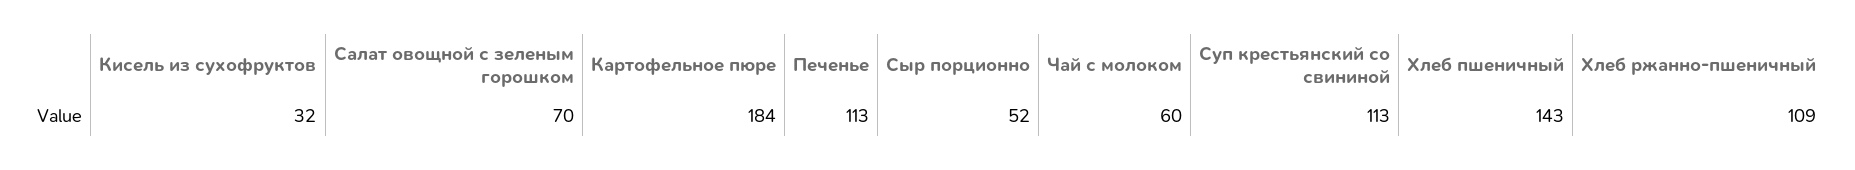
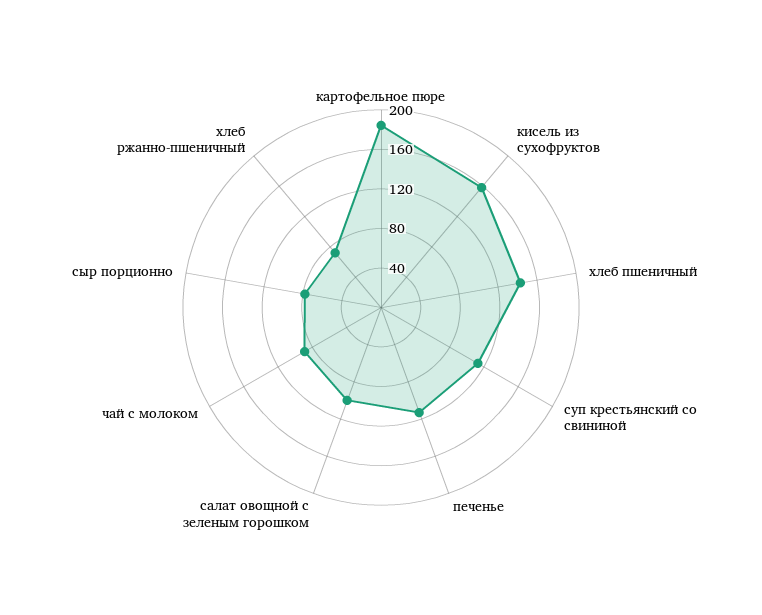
Кисель из сухофруктов: 32 -> 160
Салат овощной с зеленым горошком: 70 -> 100
Сыр порционно: 52 -> 80
Чай с молоком: 60 -> 90
Хлеб ржанно-пшеничный: 109 -> 70

